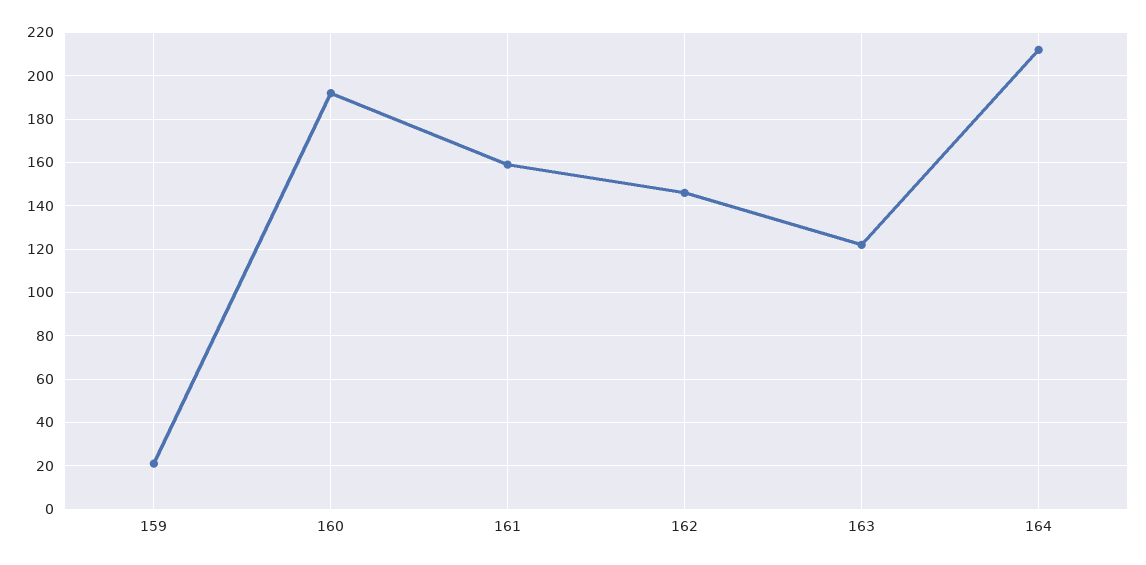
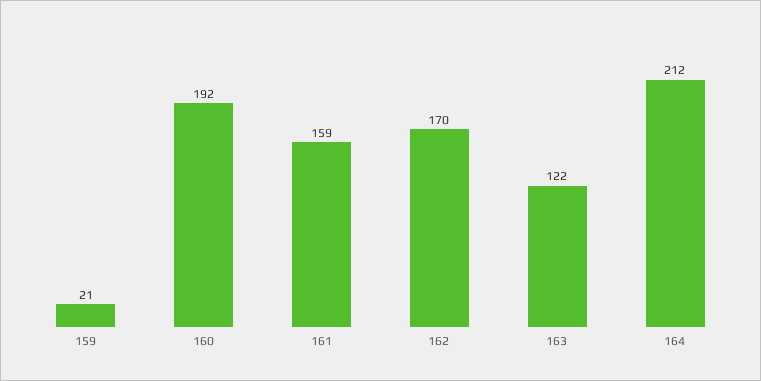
162: 145 -> 170

